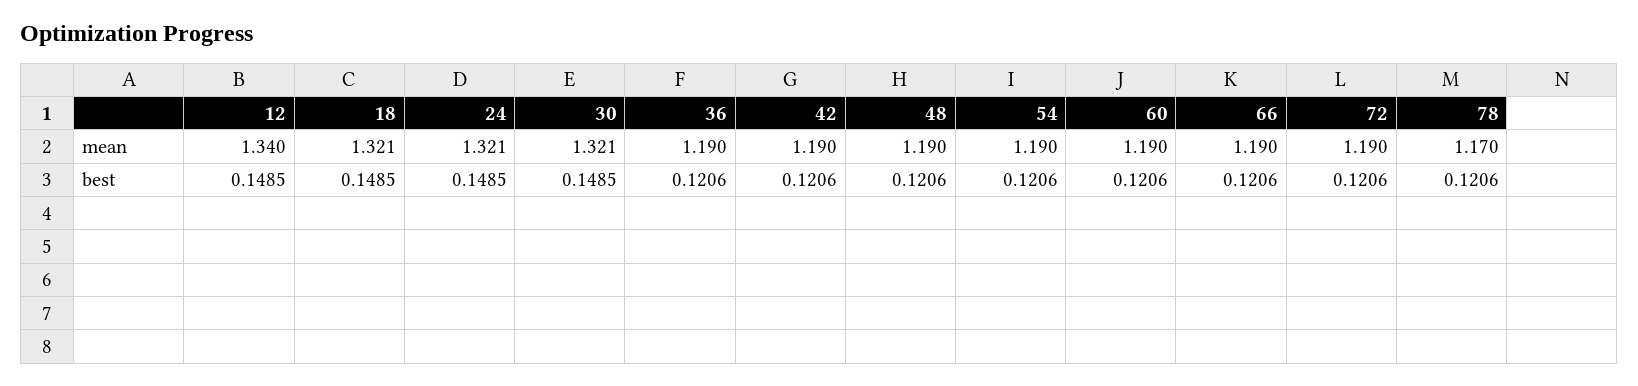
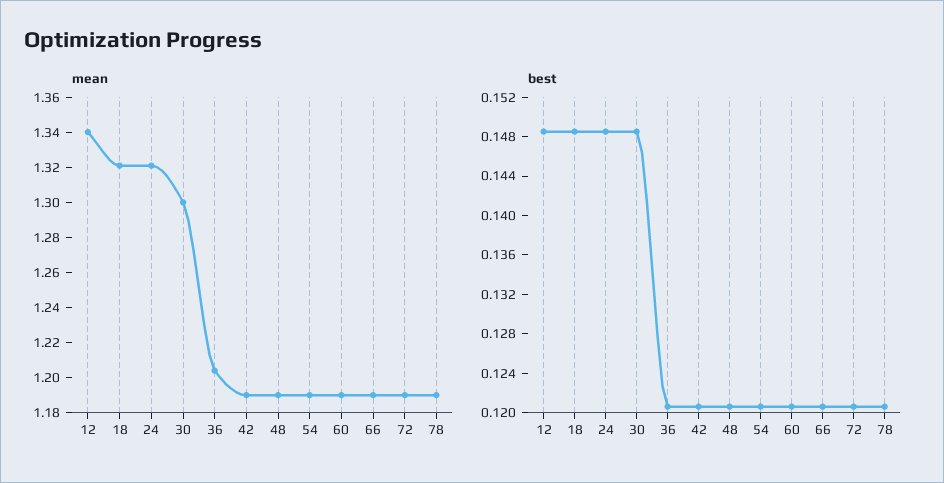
mean, 30: 1.321 -> 1.3
mean, 36: 1.19 -> 1.205
mean, 78: 1.17 -> 1.19

